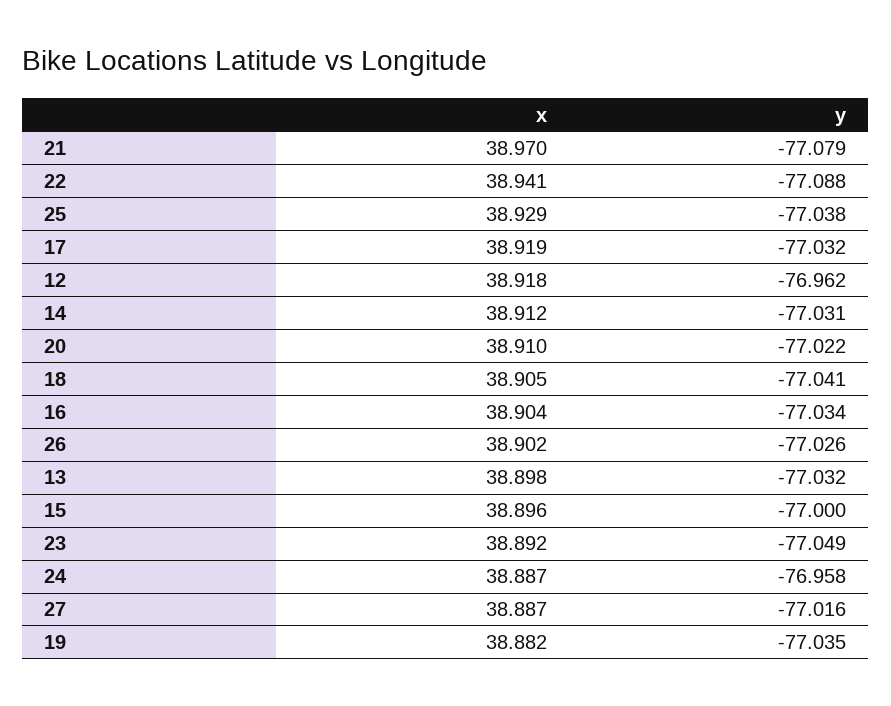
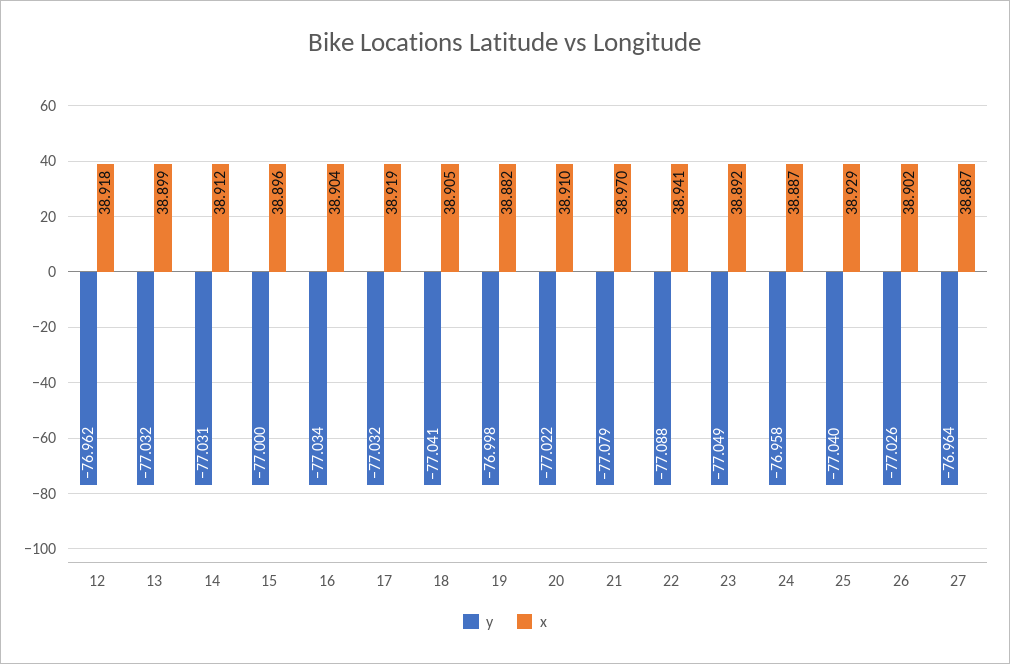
y, 25: -77.038 -> -77.04
x, 13: 38.898 -> 38.899
y, 27: -77.016 -> -76.964
y, 19: -77.035 -> -76.998

